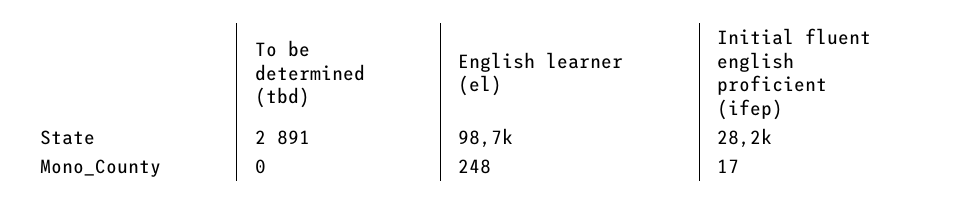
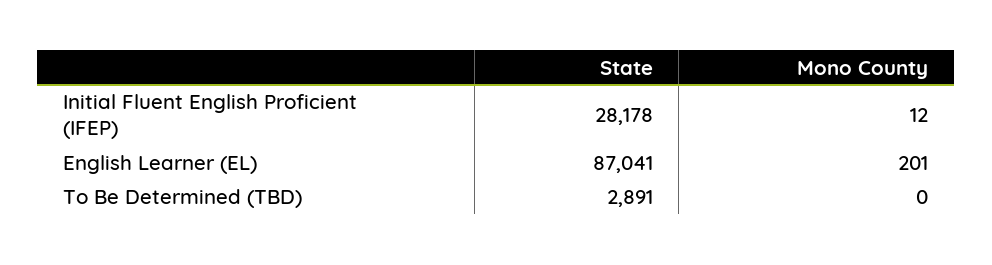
English learner (el), State: 98700 -> 87041
English learner (el), Mono_County: 248 -> 201
Initial fluent english proficient (ifep), Mono_County: 17 -> 12

